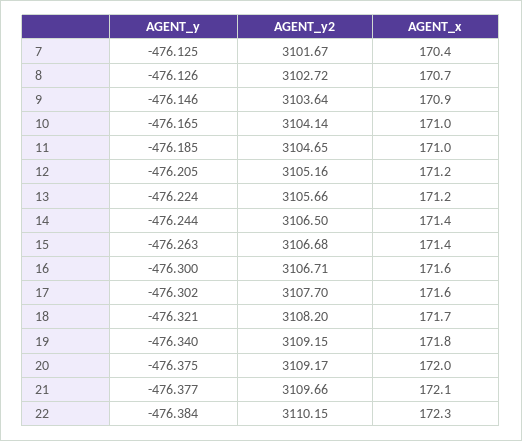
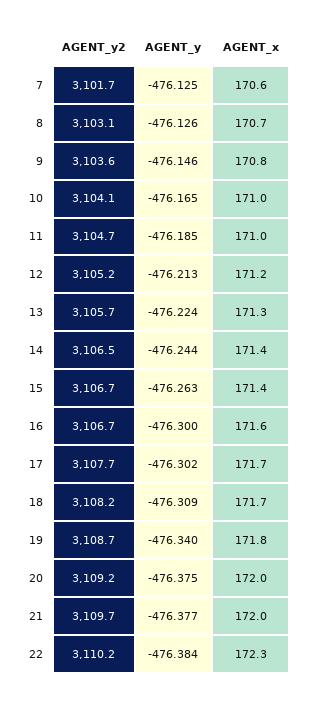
AGENT_x, 7: 170.4 -> 170.6
AGENT_y2, 8: 3102.72 -> 3103.1
AGENT_x, 9: 170.9 -> 170.8
AGENT_y, 12: -476.205 -> -476.213
AGENT_x, 13: 171.2 -> 171.3
AGENT_x, 17: 171.6 -> 171.7
AGENT_y, 18: -476.321 -> -476.309
AGENT_y2, 19: 3109.15 -> 3108.7
AGENT_x, 21: 172.1 -> 172

